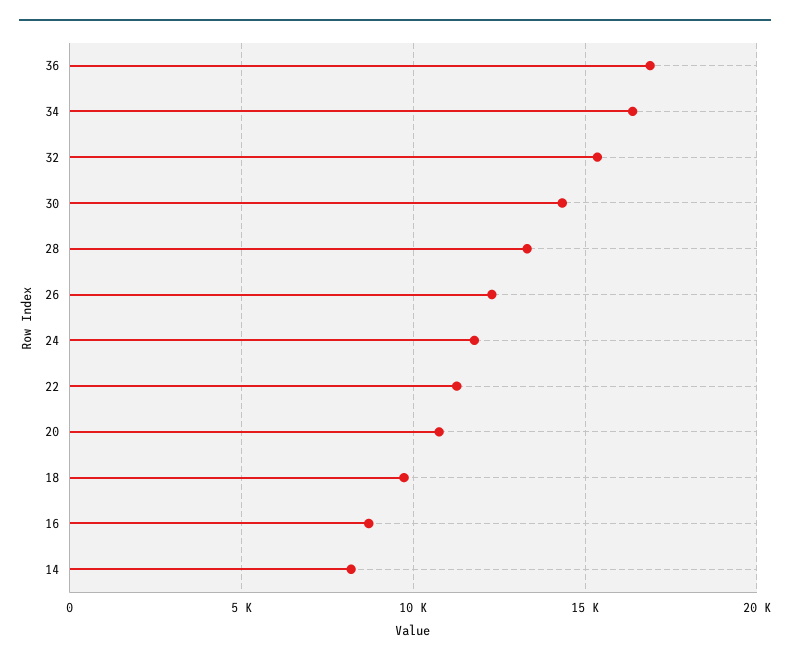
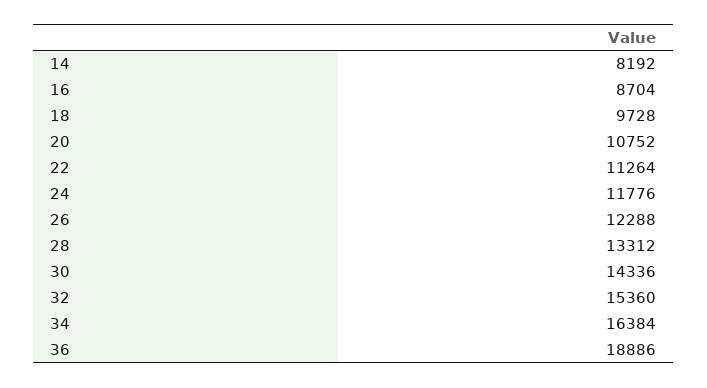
36: 17000 -> 18886

